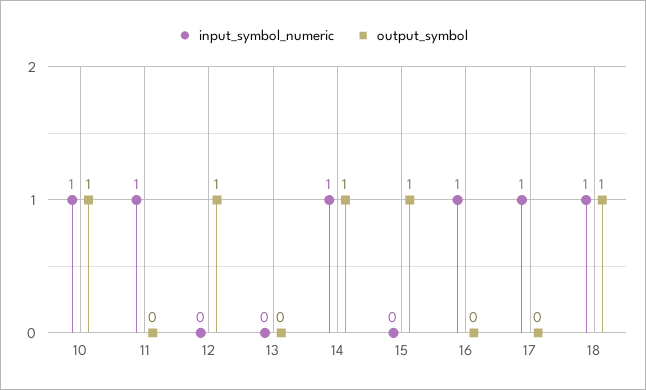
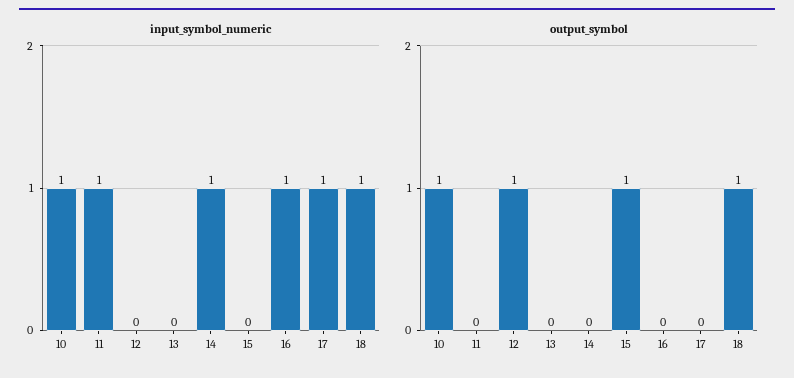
output_symbol, 14: 1 -> 0

